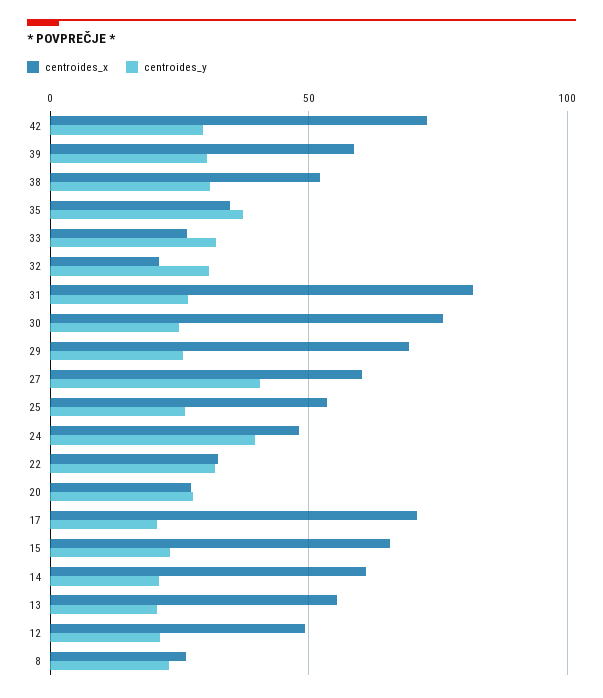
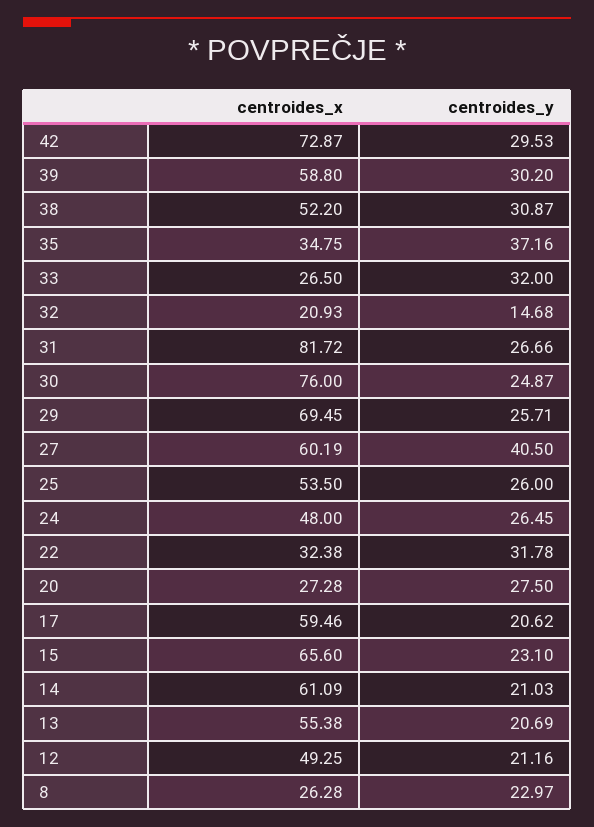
centroides_y, 32: 30 -> 14.68
centroides_y, 24: 40 -> 26.45
centroides_x, 17: 70 -> 59.46

